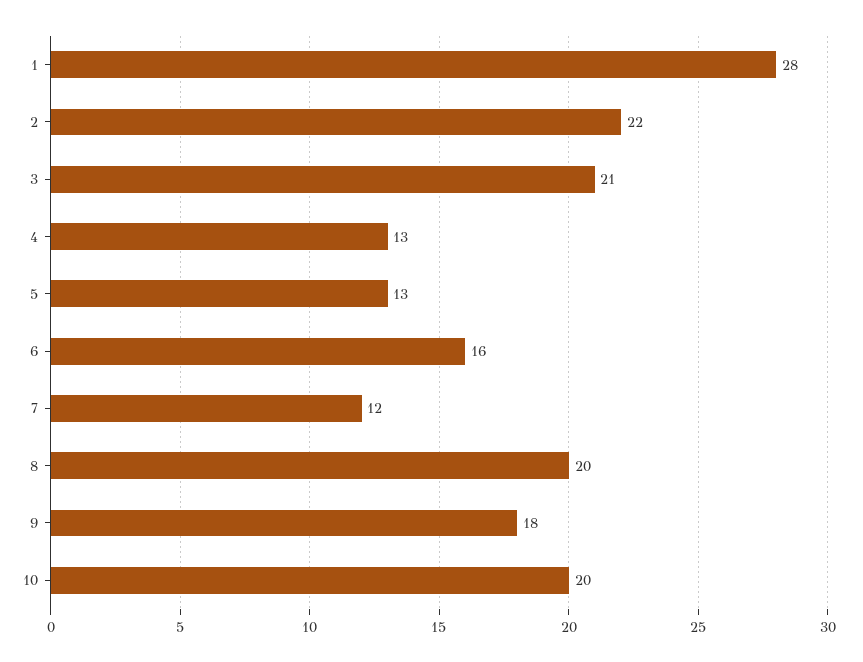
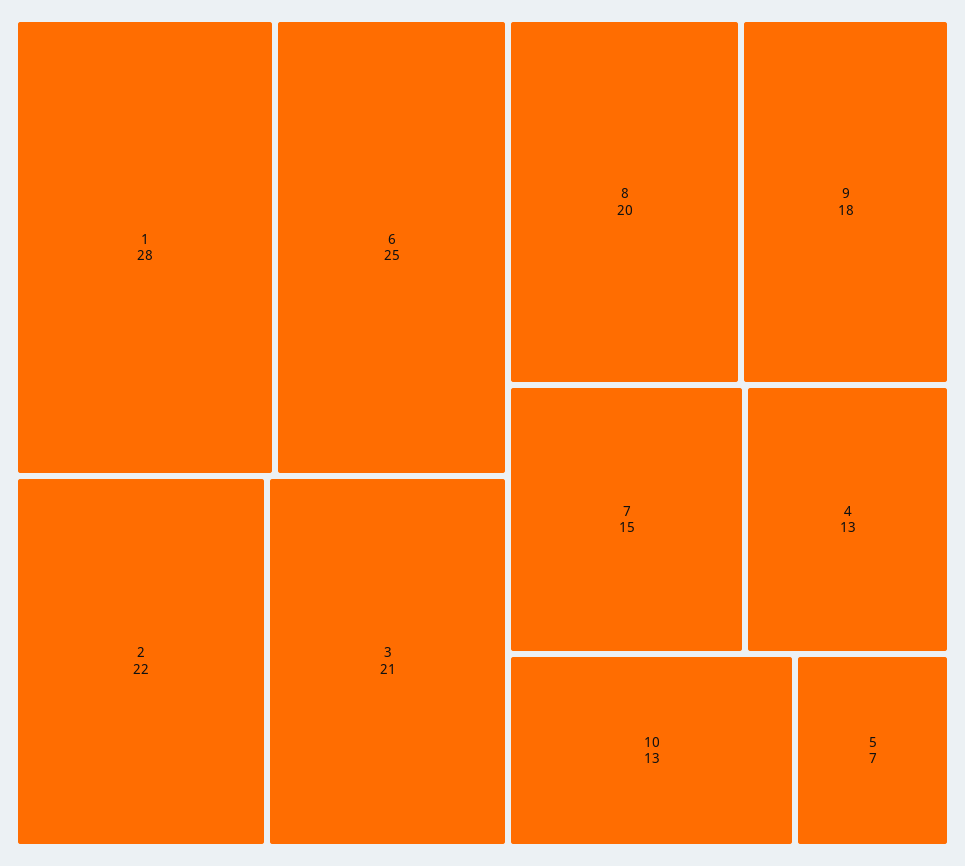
5: 13 -> 7
6: 16 -> 25
7: 12 -> 15
10: 20 -> 13

